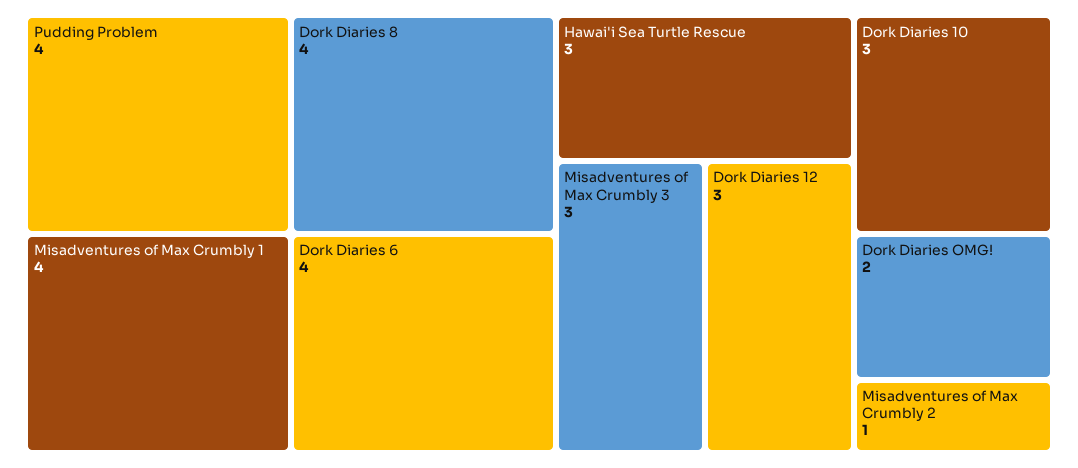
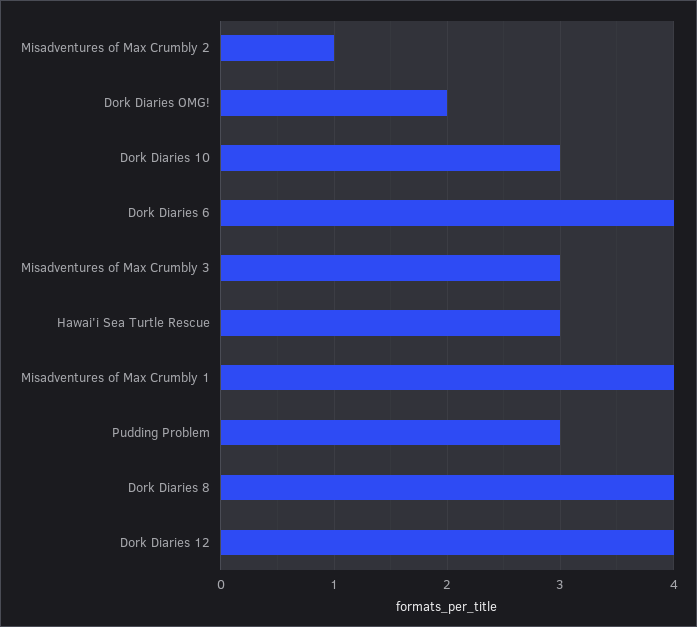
Pudding Problem: 4 -> 3
Dork Diaries 12: 3 -> 4

